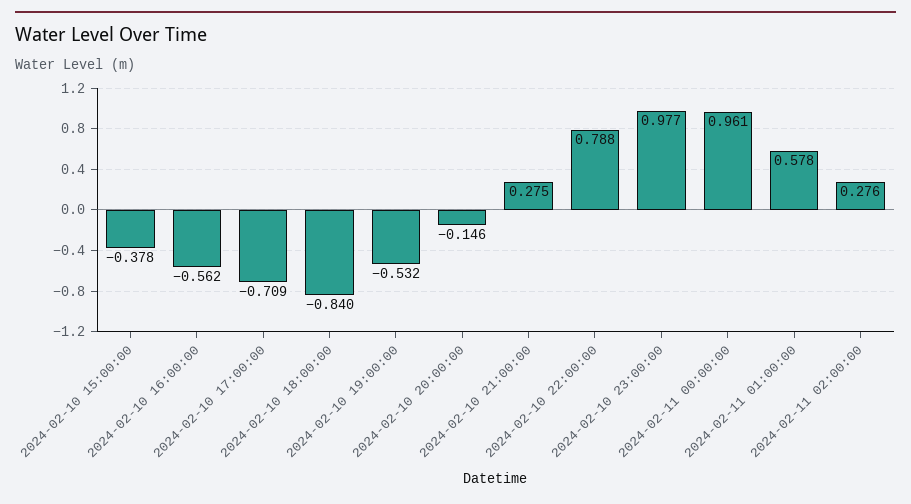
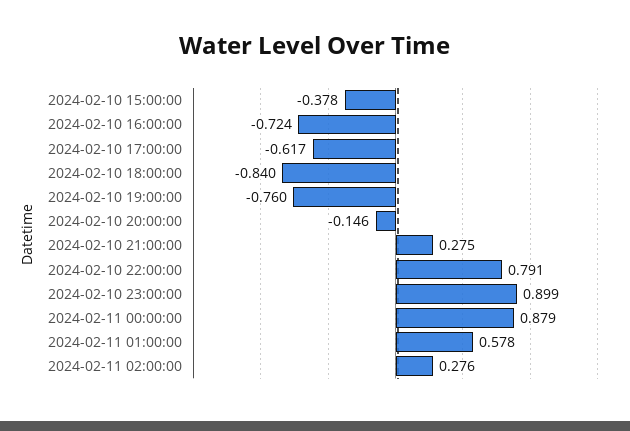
2024-02-10 16:00:00: -0.562 -> -0.724
2024-02-10 17:00:00: -0.709 -> -0.617
2024-02-10 19:00:00: -0.532 -> -0.76
2024-02-10 22:00:00: 0.788 -> 0.791
2024-02-10 23:00:00: 0.977 -> 0.899
2024-02-11 00:00:00: 0.961 -> 0.879

